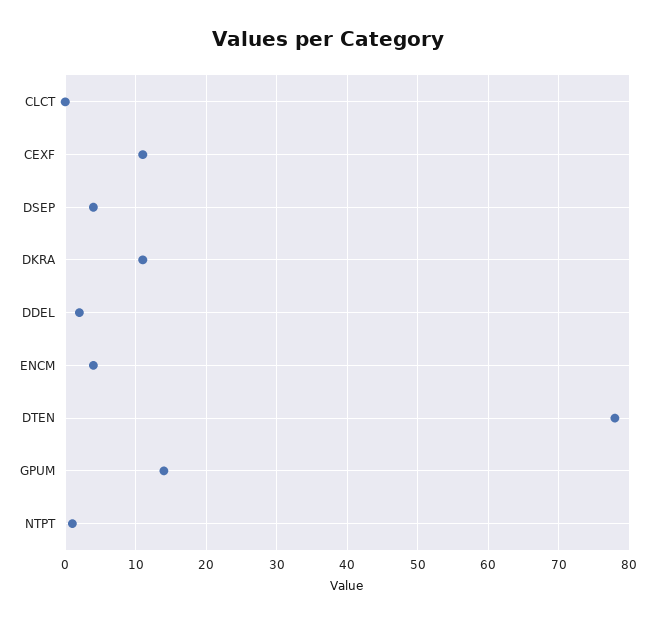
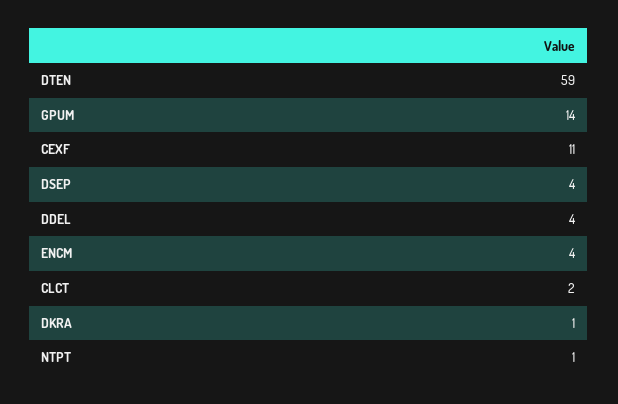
CLCT: 0 -> 2
DKRA: 11 -> 1
DDEL: 2 -> 4
DTEN: 78 -> 59

